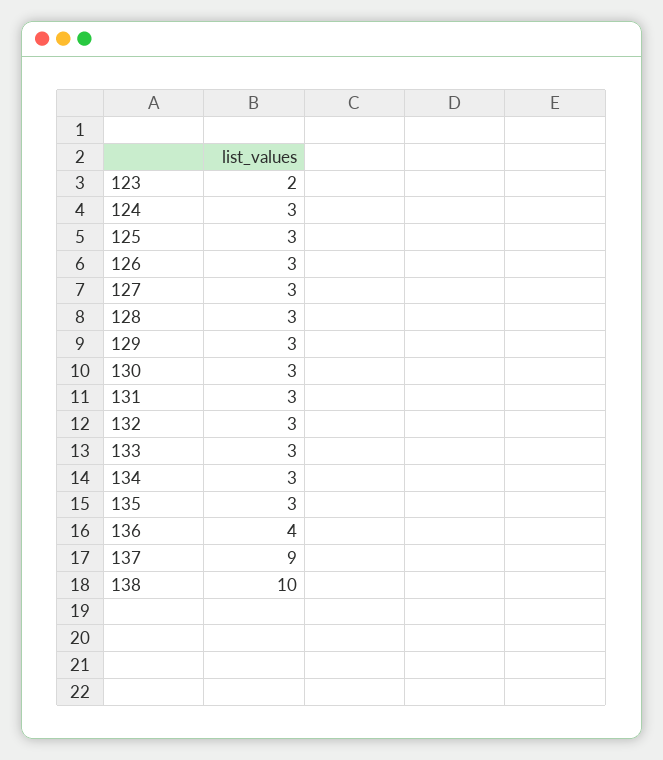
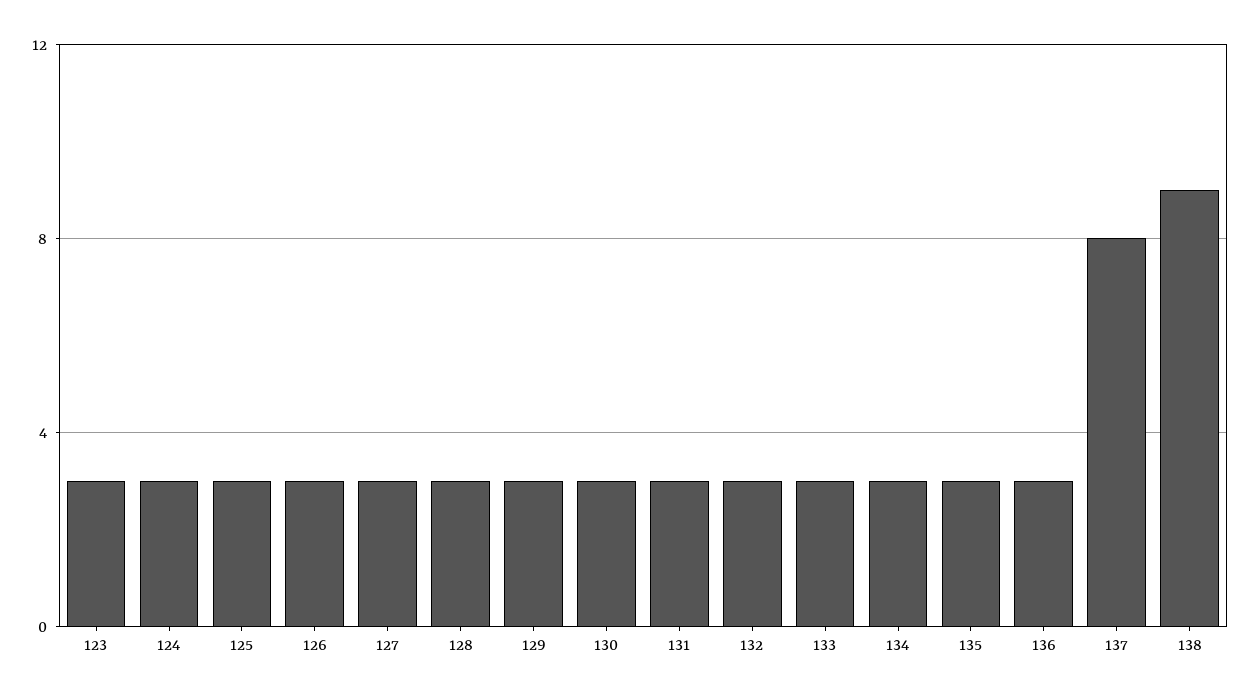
123: 2 -> 3
136: 4 -> 3
137: 9 -> 8
138: 10 -> 9

